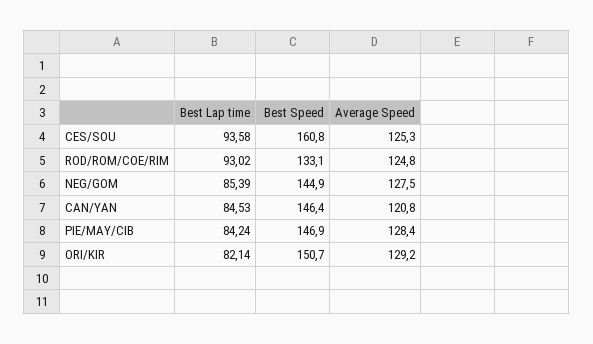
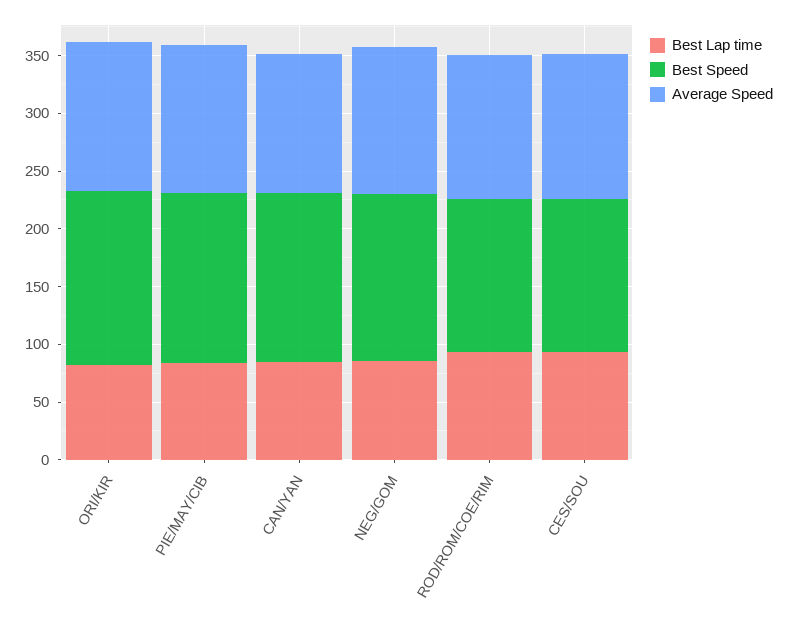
Best Speed, CES/SOU: 160.8 -> 130

